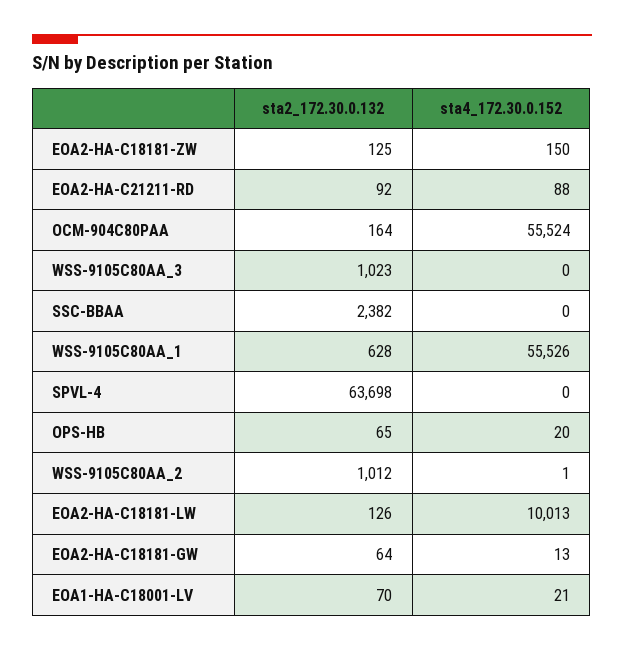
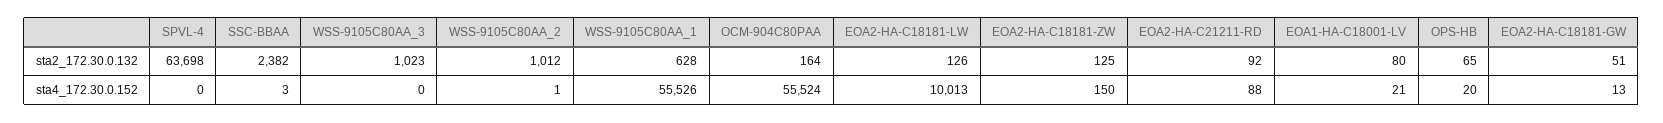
sta4_172.30.0.152, SSC-BBAA: 0 -> 3
sta2_172.30.0.132, EOA2-HA-C18181-GW: 64 -> 51
sta2_172.30.0.132, EOA1-HA-C18001-LV: 70 -> 80

